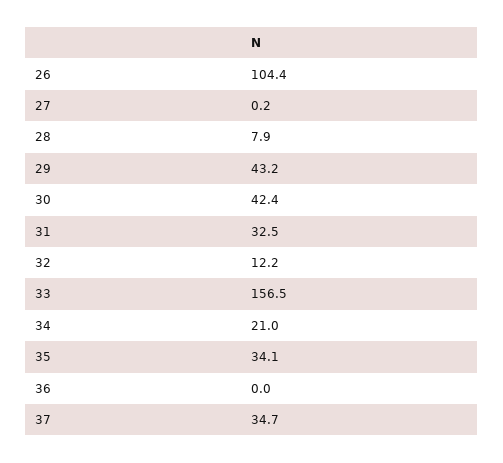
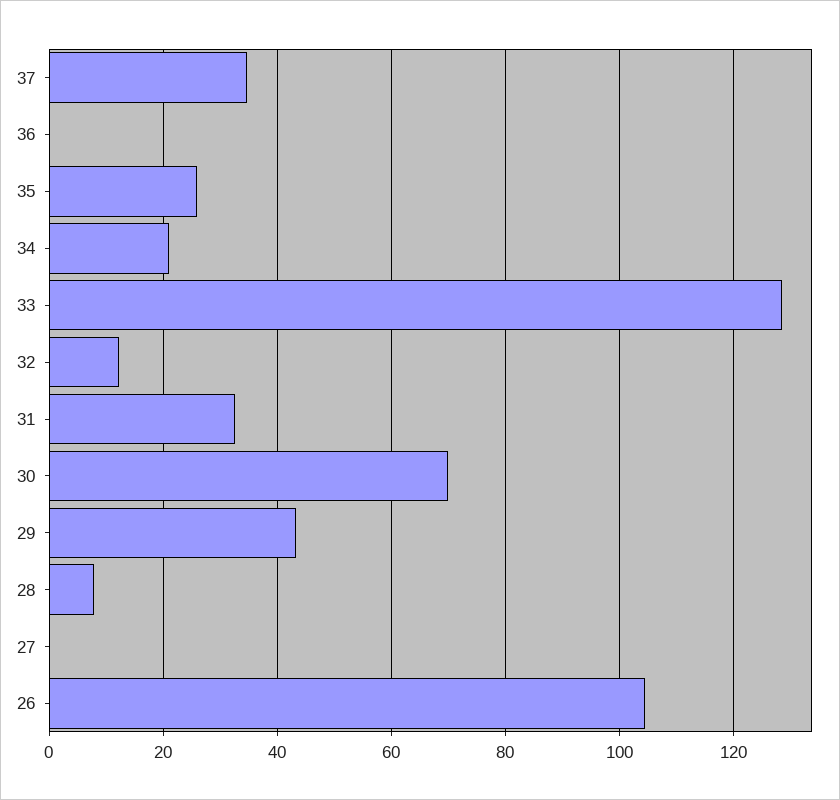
30: 42.4 -> 70
33: 156.5 -> 128
35: 34.1 -> 26

